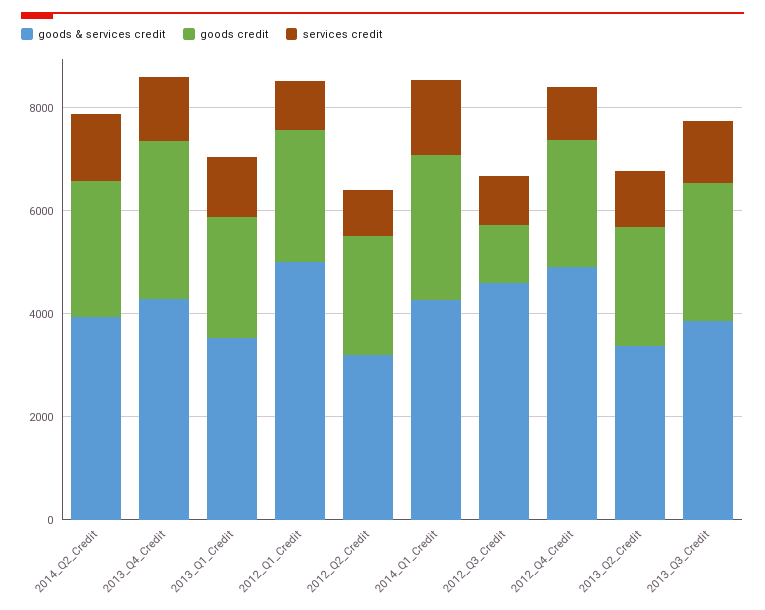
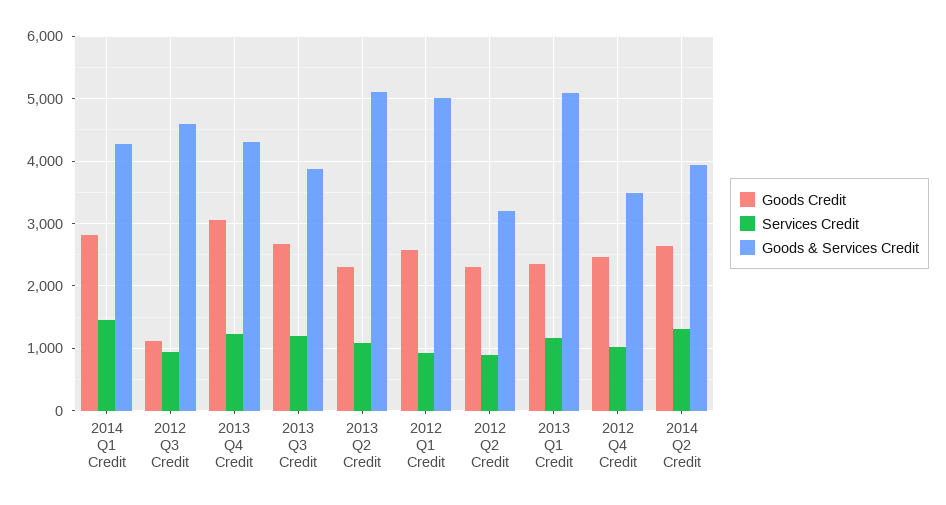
goods & services credit, 2013_Q1_Credit: 3500 -> 5100
goods & services credit, 2012_Q4_Credit: 5000 -> 3500
goods & services credit, 2013_Q2_Credit: 3500 -> 5100

